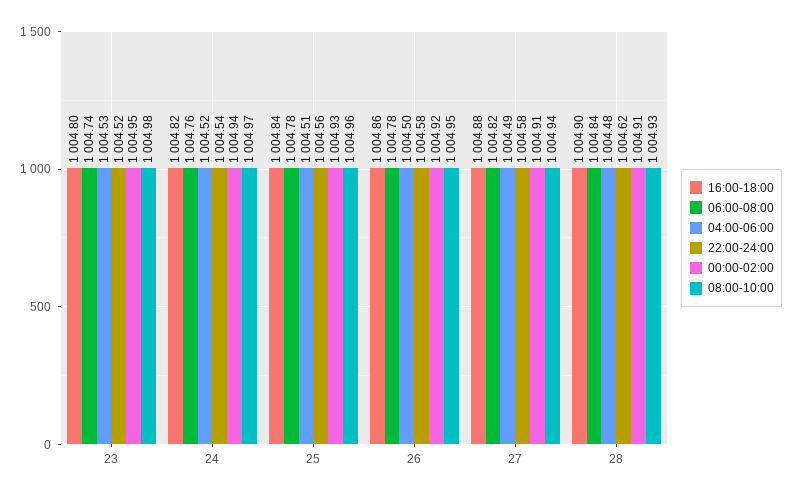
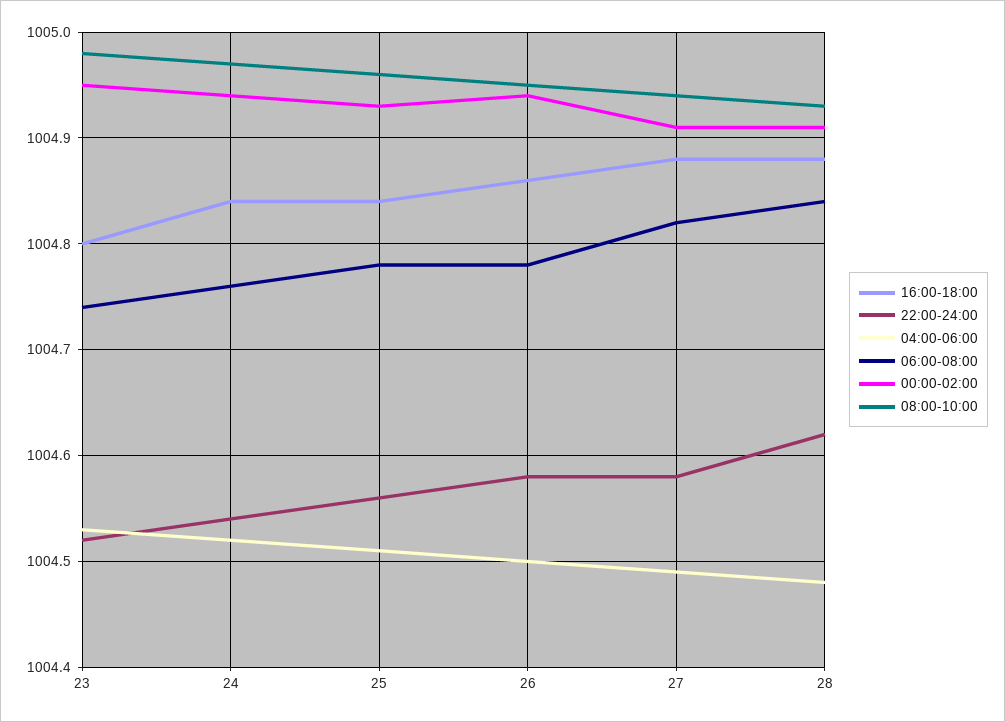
16:00-18:00, 24: 1004.82 -> 1004.84
00:00-02:00, 26: 1004.92 -> 1004.94
16:00-18:00, 28: 1004.9 -> 1004.88

